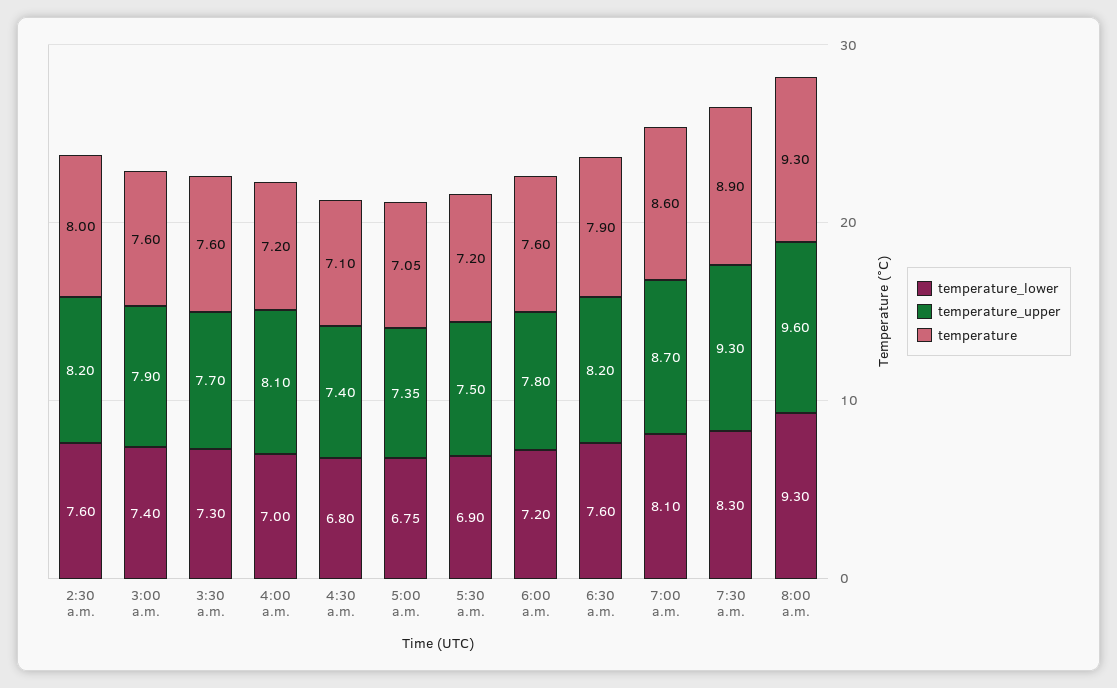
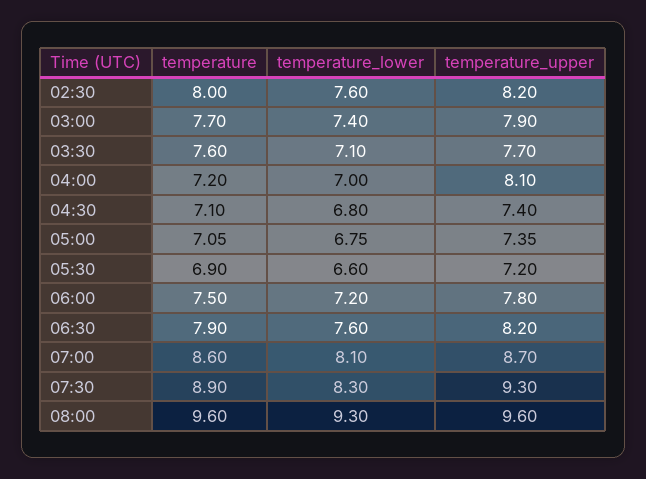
temperature, 3:00 a.m.: 7.6 -> 7.7
temperature_lower, 3:30 a.m.: 7.3 -> 7.1
temperature_lower, 5:30 a.m.: 6.9 -> 6.6
temperature_upper, 5:30 a.m.: 7.5 -> 7.2
temperature, 5:30 a.m.: 7.2 -> 6.9
temperature, 6:00 a.m.: 7.6 -> 7.5
temperature, 8:00 a.m.: 9.3 -> 9.6

